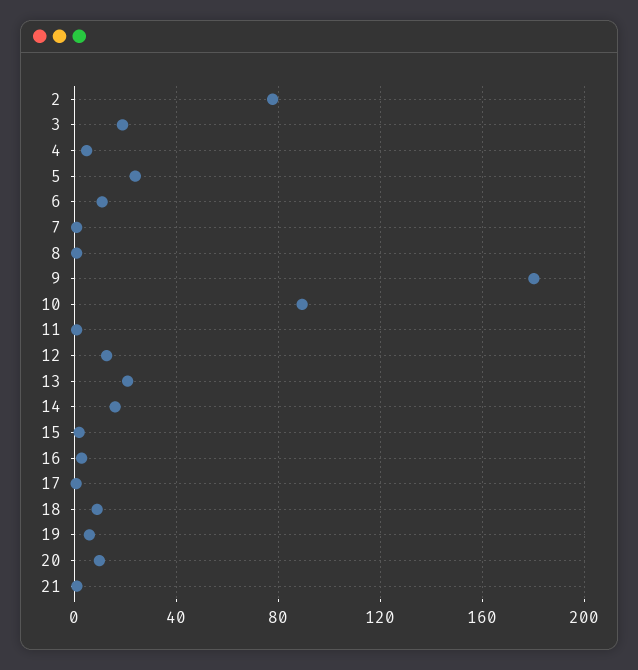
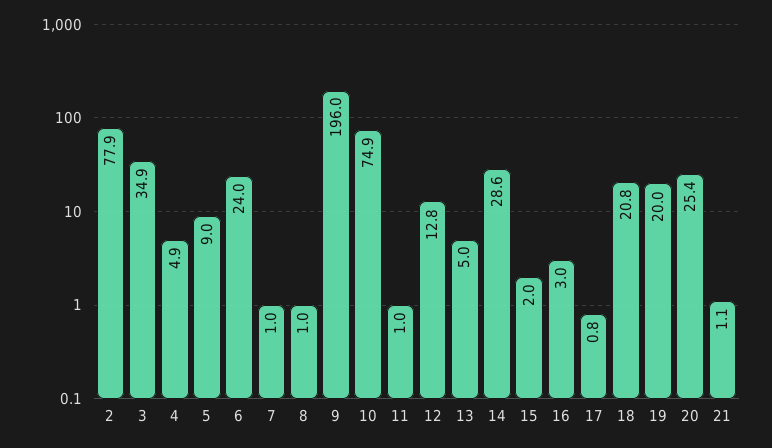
3: 20 -> 34.9
5: 25 -> 9
6: 10 -> 24
9: 180 -> 196
10: 90 -> 74.9
13: 20 -> 5
14: 15 -> 28.6
18: 10 -> 20.8
19: 5 -> 20
20: 10 -> 25.4

